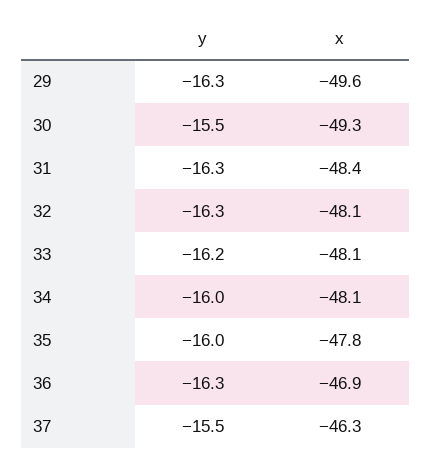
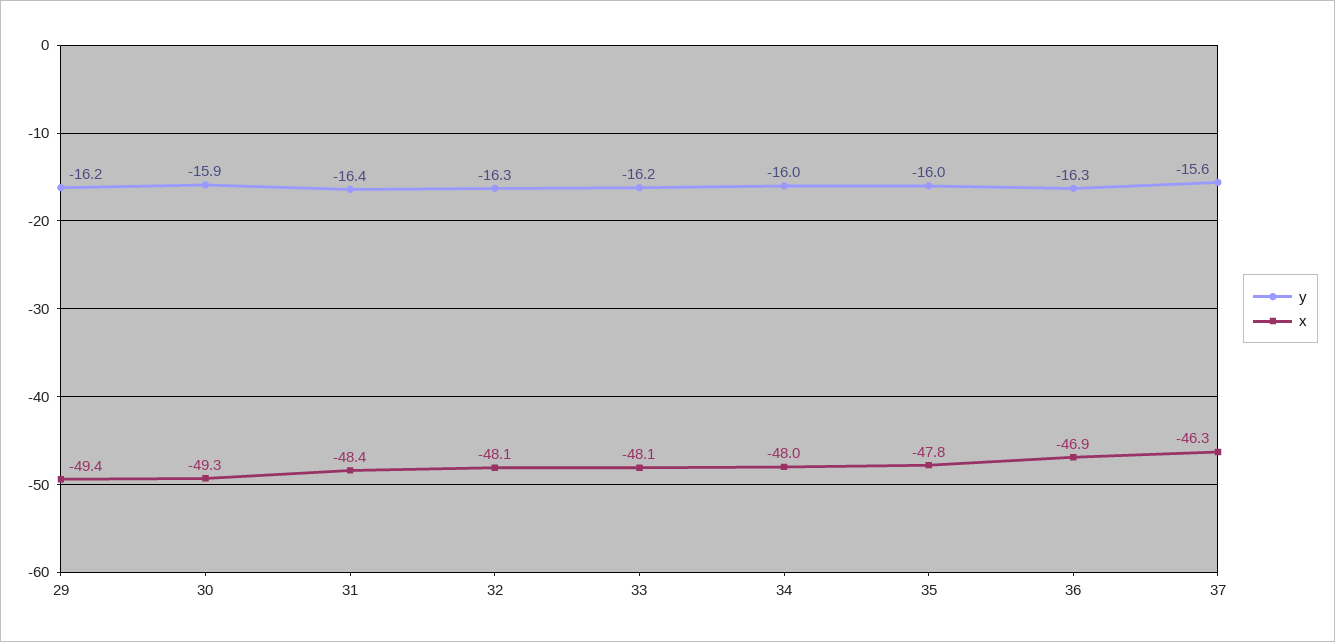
y, 29: -16.3 -> -16.2
x, 29: -49.6 -> -49.4
y, 30: -15.5 -> -15.9
y, 31: -16.3 -> -16.4
x, 34: -48.1 -> -48
y, 37: -15.5 -> -15.6

